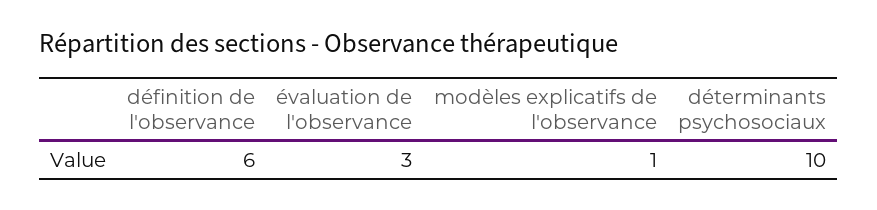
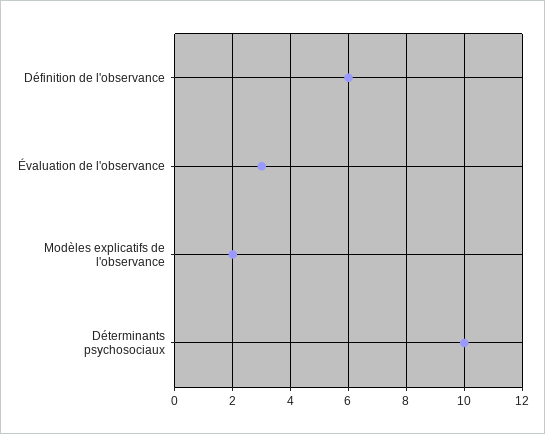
modèles explicatifs de l'observance: 1 -> 2

